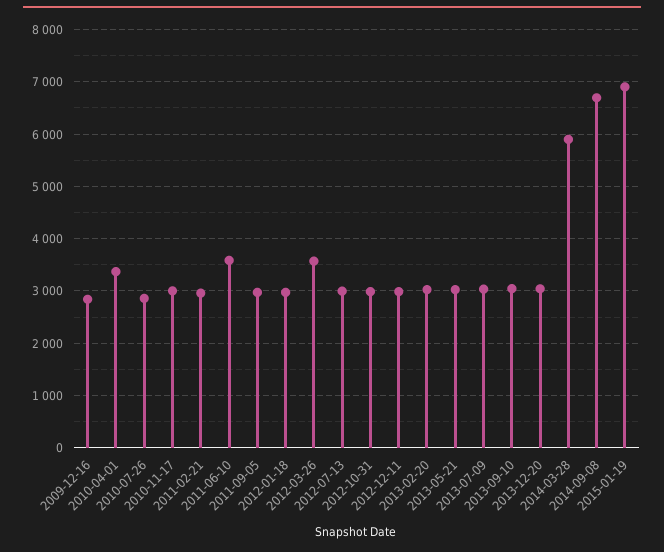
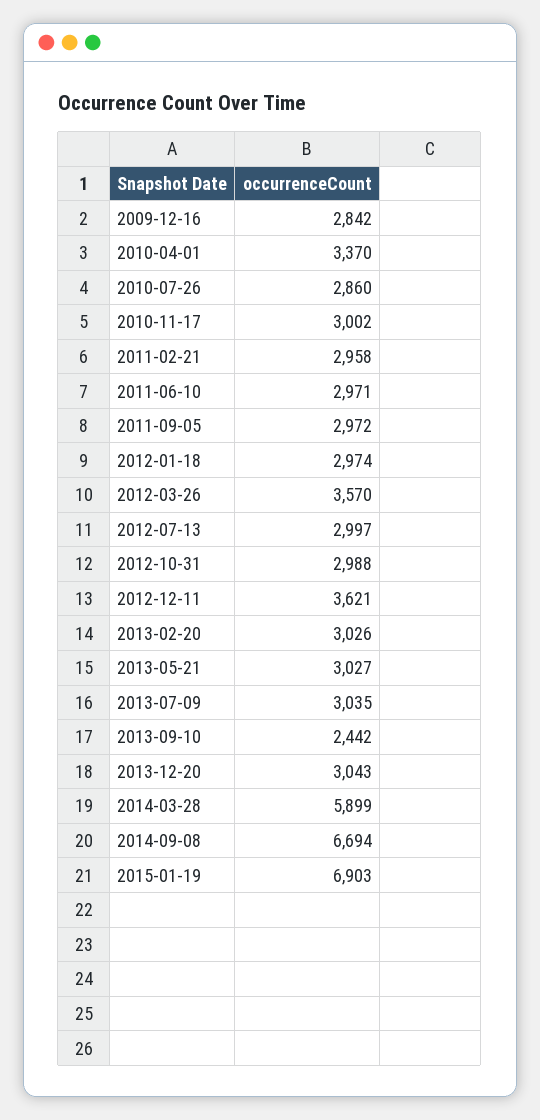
2011-06-10: 3600 -> 2971
2012-12-11: 3000 -> 3621
2013-09-10: 3000 -> 2442

